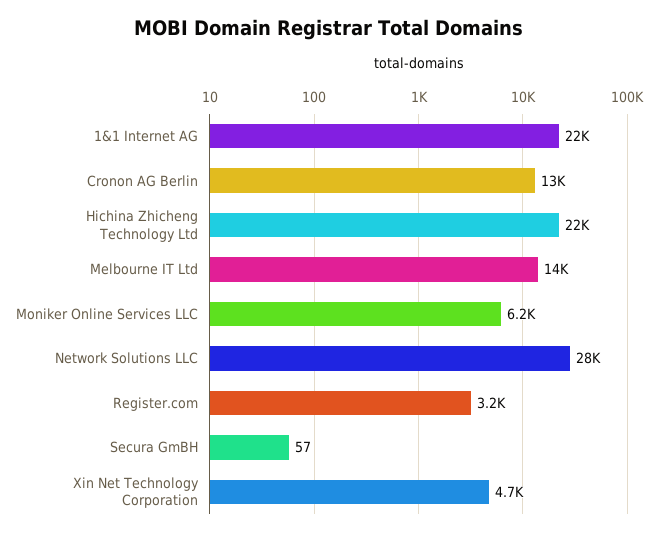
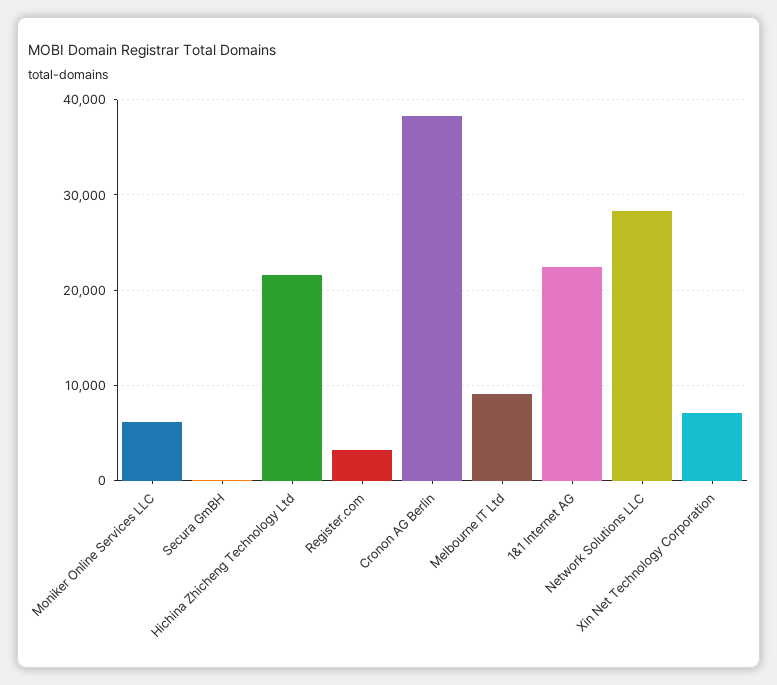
Cronon AG Berlin: 13000 -> 38000
Melbourne IT Ltd: 14000 -> 9000
Xin Net Technology Corporation: 4700 -> 7000

